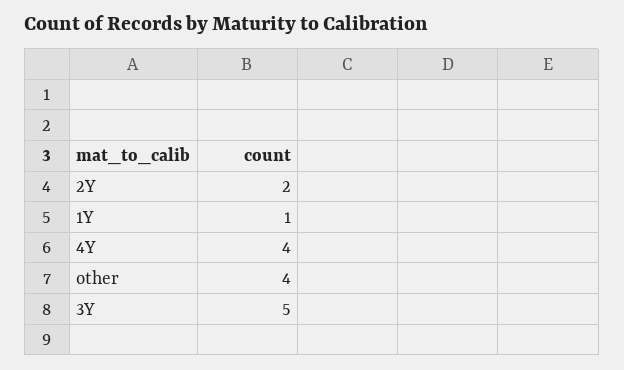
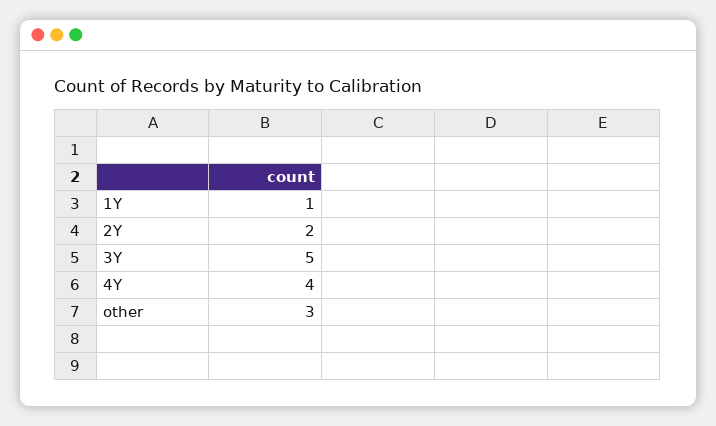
other: 4 -> 3

